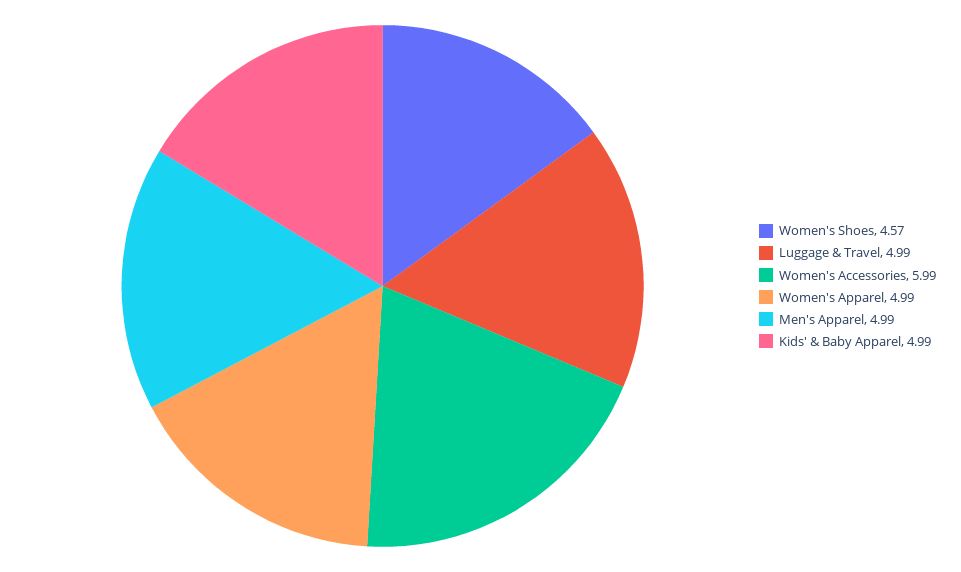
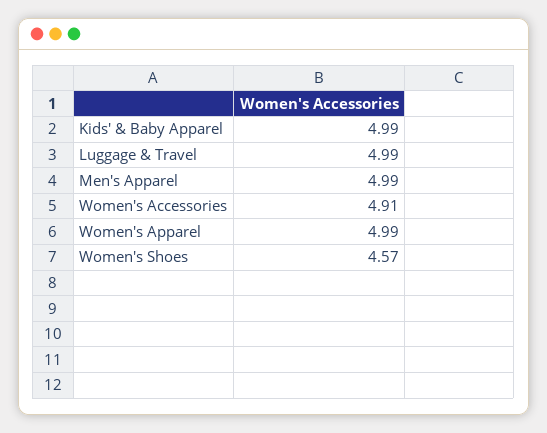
Women's Accessories: 5.99 -> 4.91

